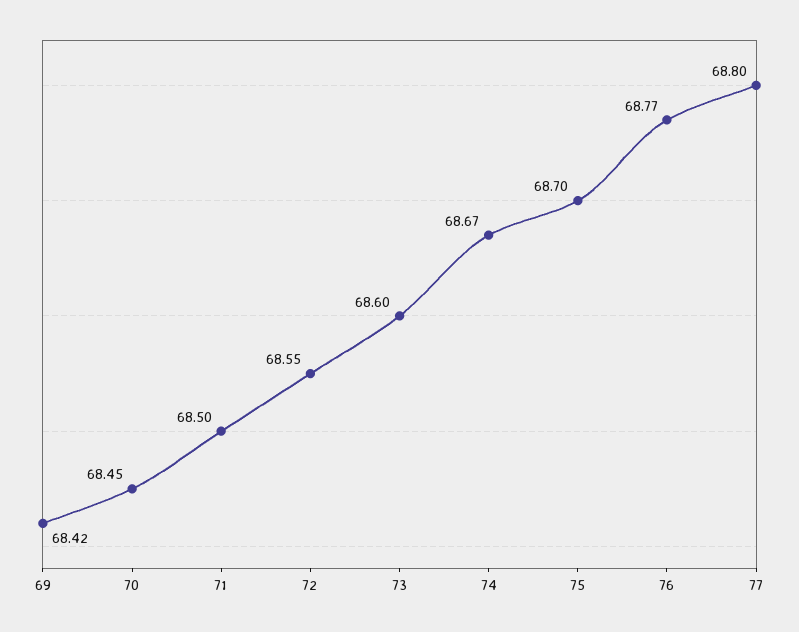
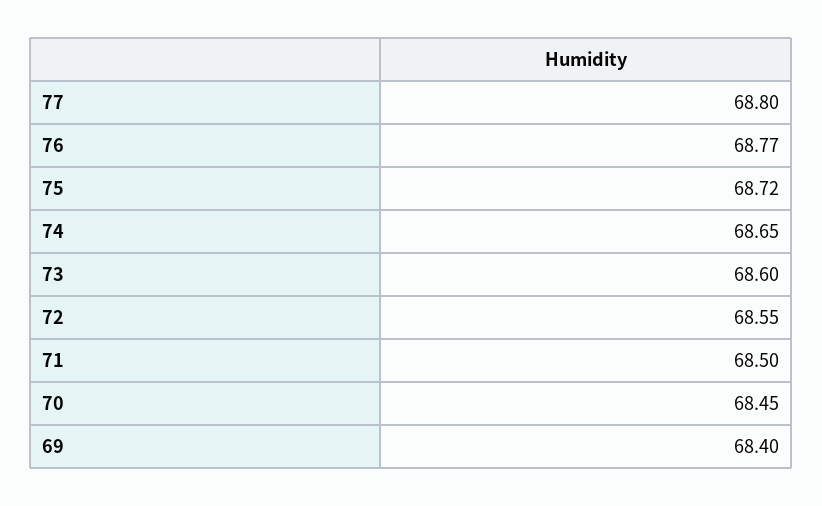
69: 68.42 -> 68.4
74: 68.67 -> 68.65
75: 68.7 -> 68.72

